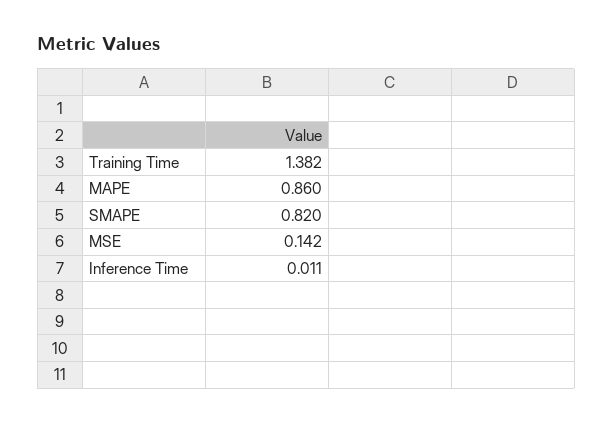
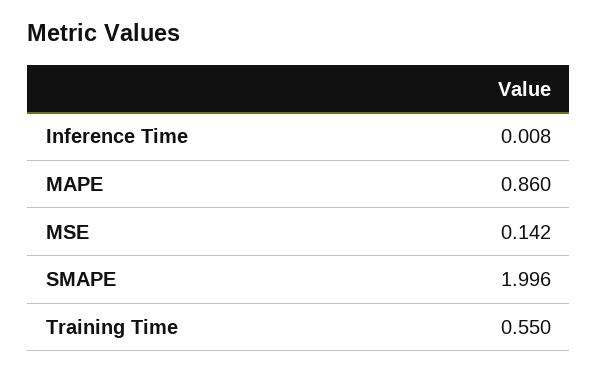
Training Time: 1.382 -> 0.55
SMAPE: 0.82 -> 1.996
Inference Time: 0.011 -> 0.008

